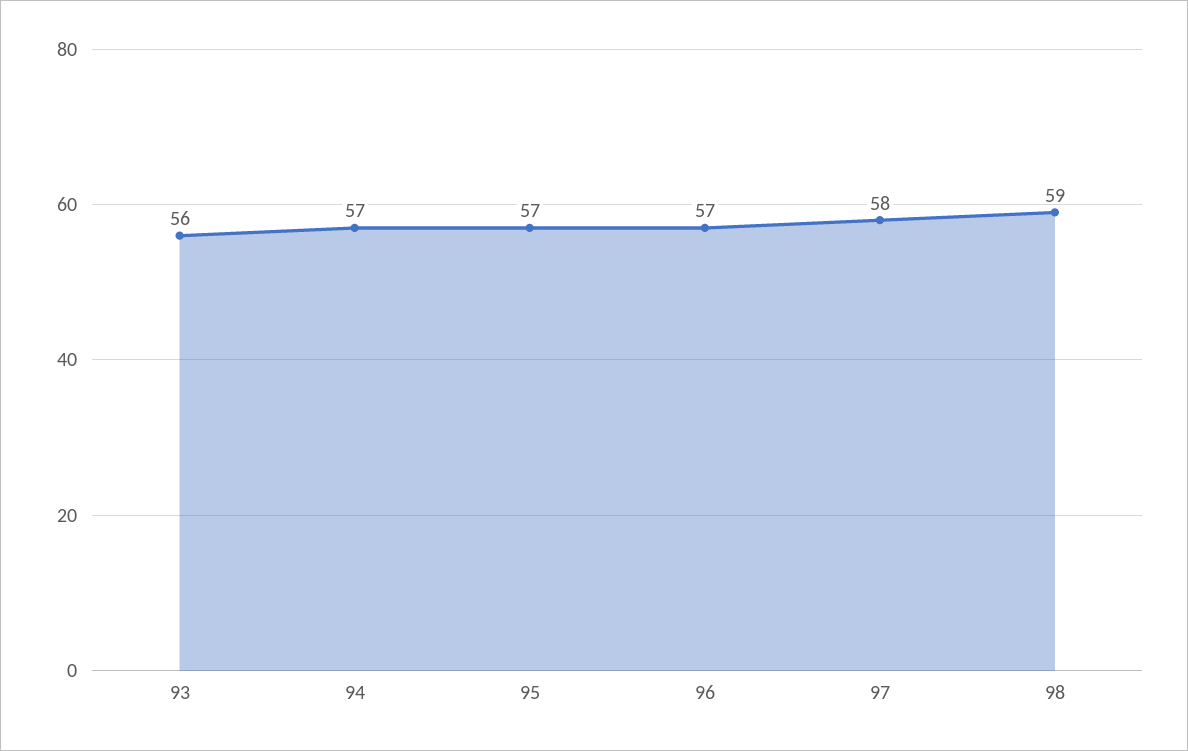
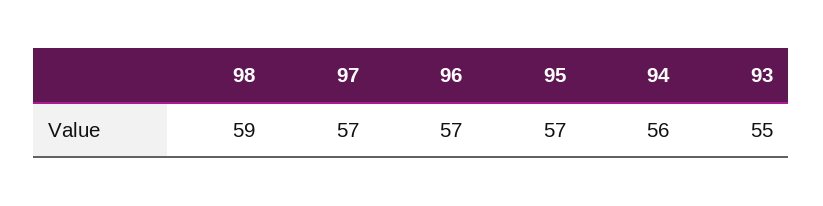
93: 56 -> 55
94: 57 -> 56
97: 58 -> 57

